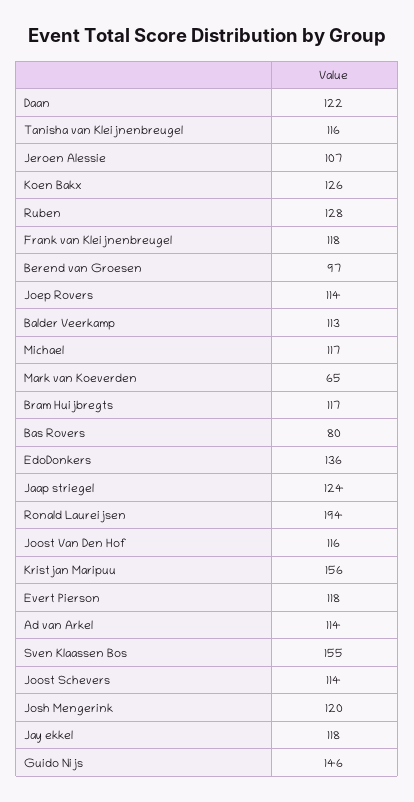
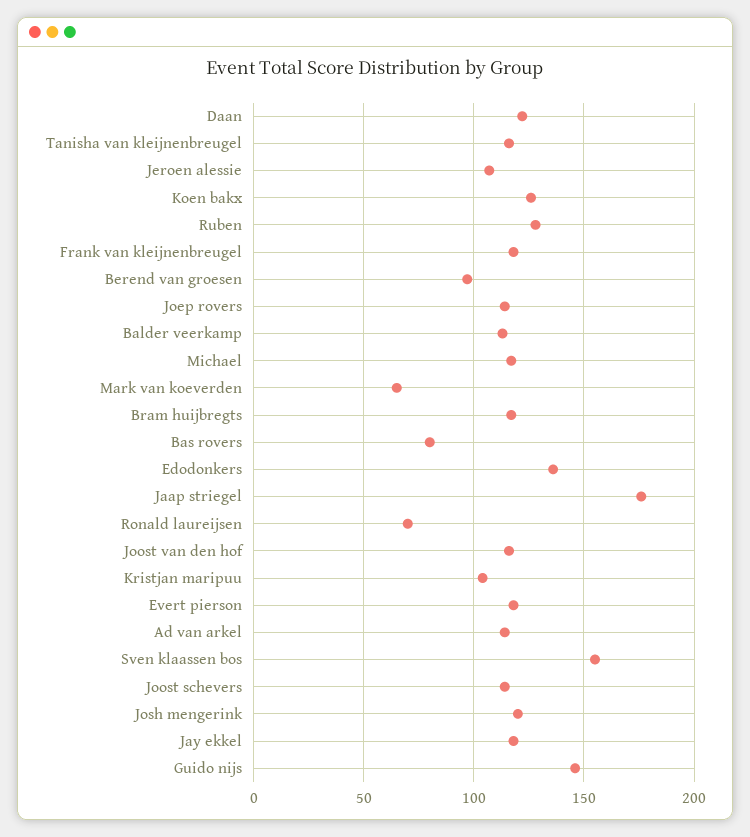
Jaap striegel: 124 -> 175
Ronald Laureijsen: 194 -> 70
Kristjan Maripuu: 156 -> 105

